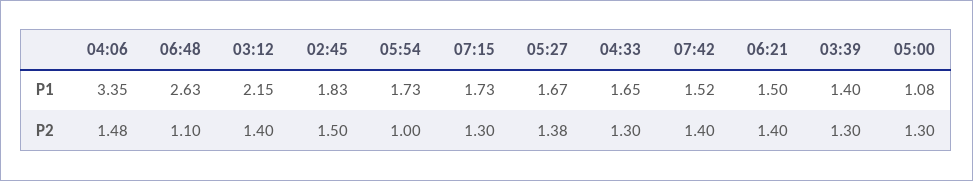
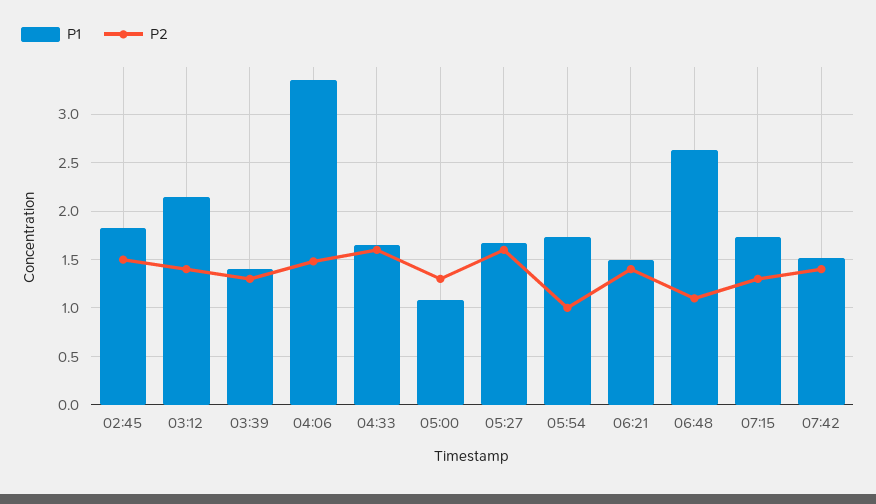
P2, 05:27: 1.38 -> 1.6
P2, 04:33: 1.3 -> 1.6

